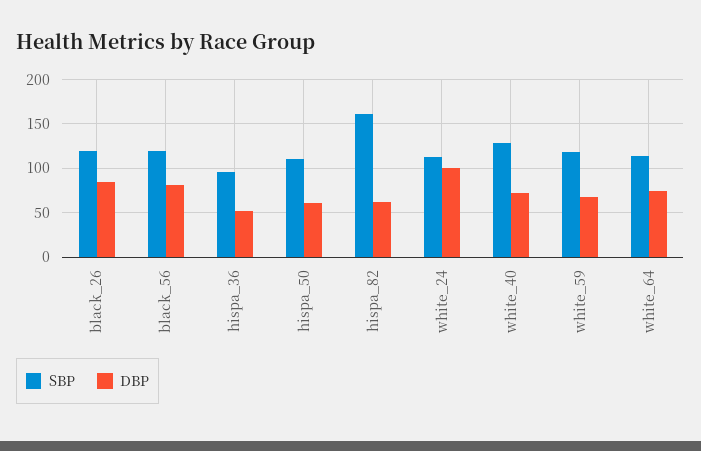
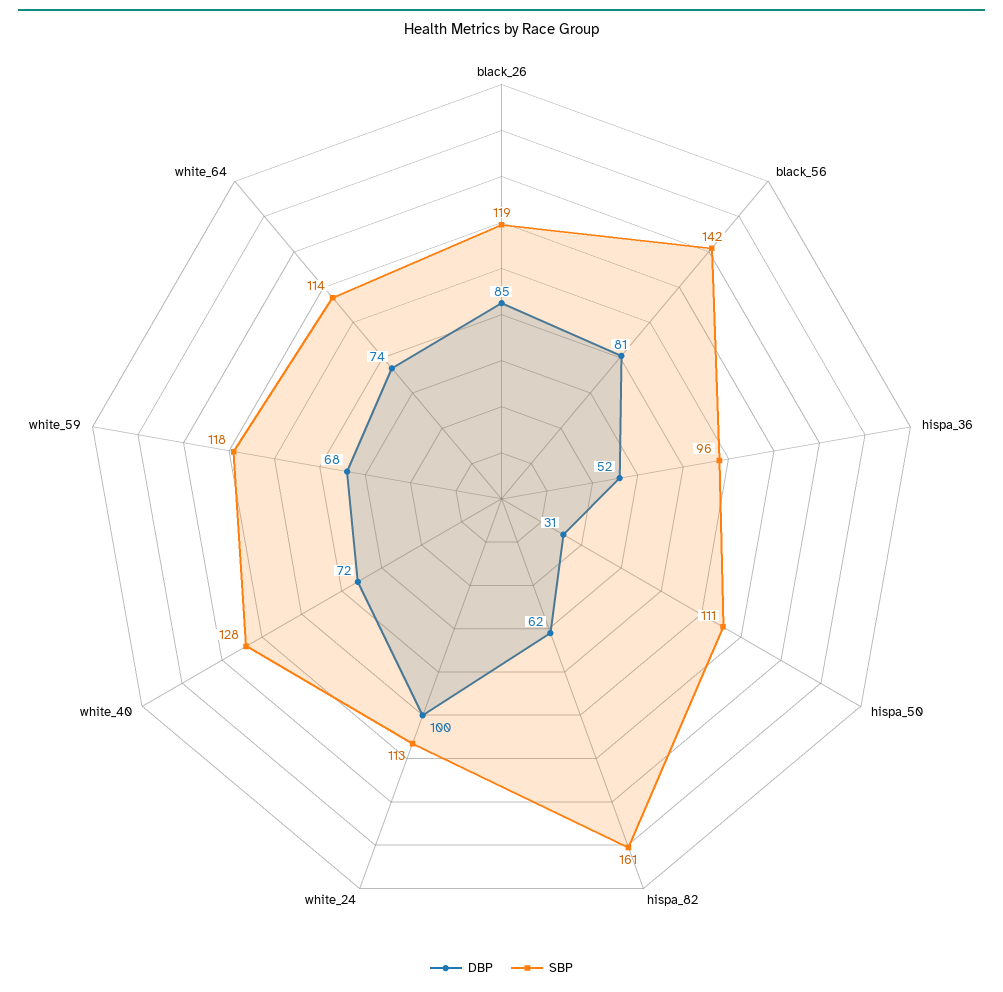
SBP, black_56: 120 -> 142
DBP, hispa_50: 60 -> 31

